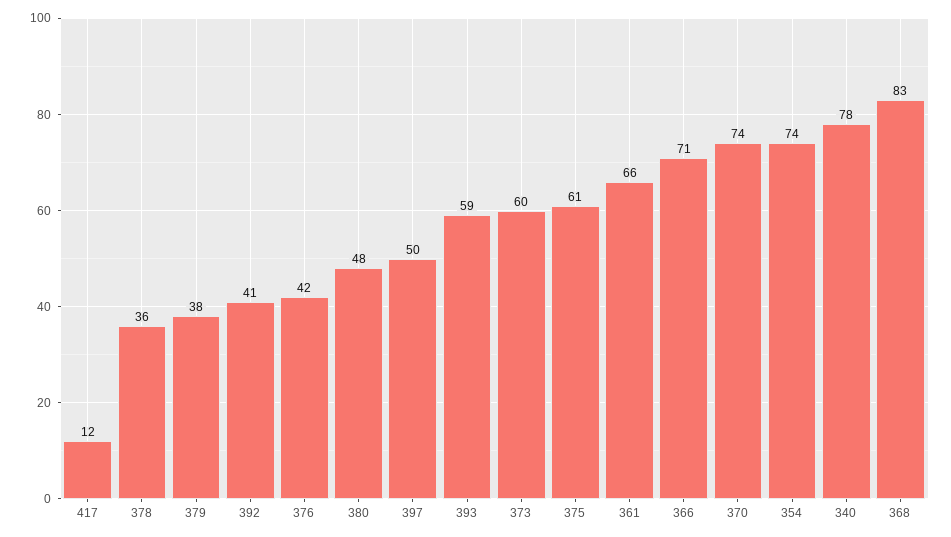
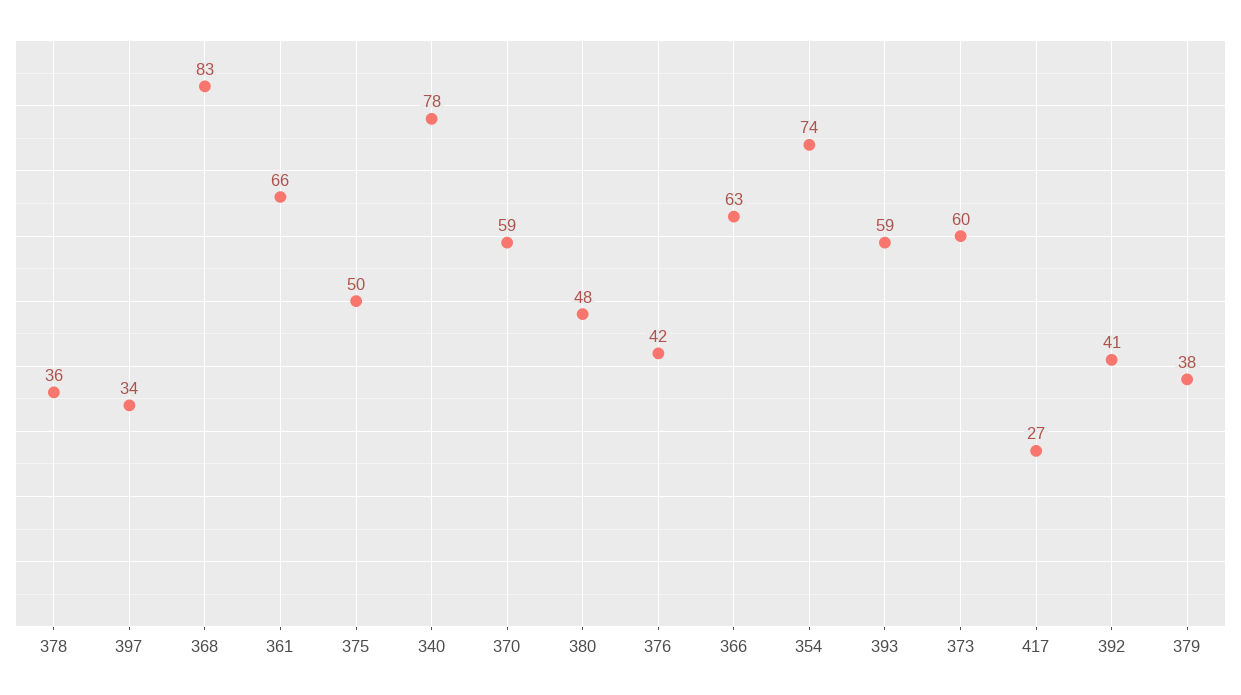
417: 12 -> 27
397: 50 -> 34
375: 61 -> 50
366: 71 -> 63
370: 74 -> 59

